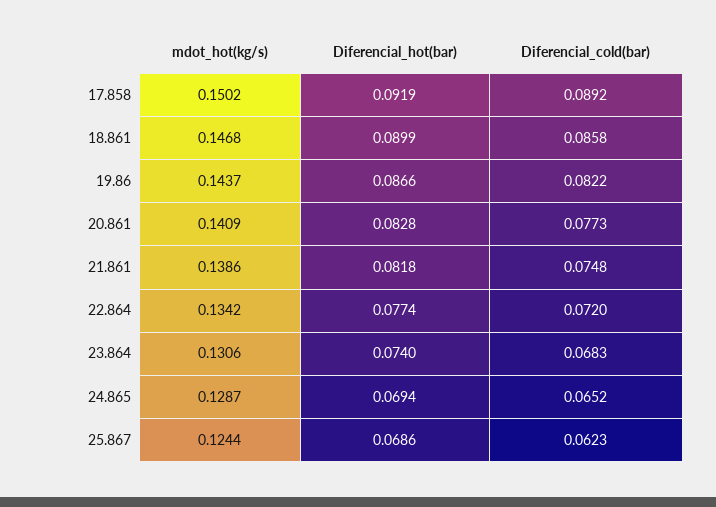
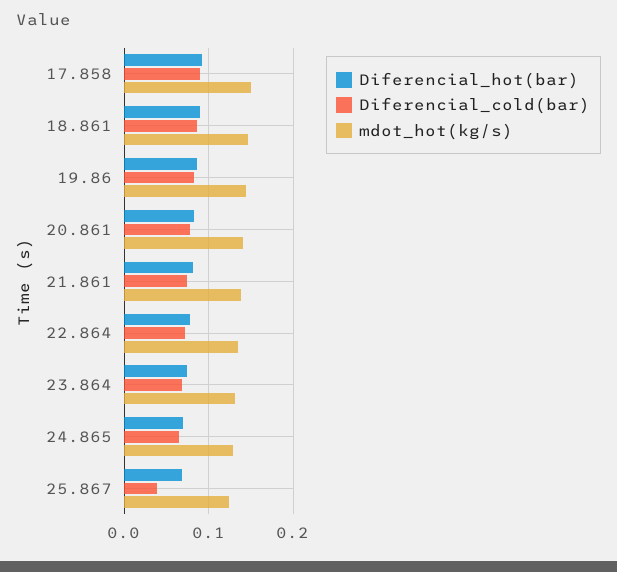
Diferencial_cold(bar), 25.867: 0.0623 -> 0.04

